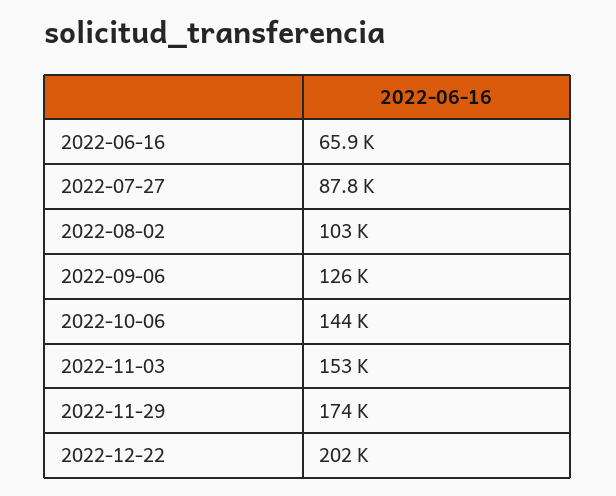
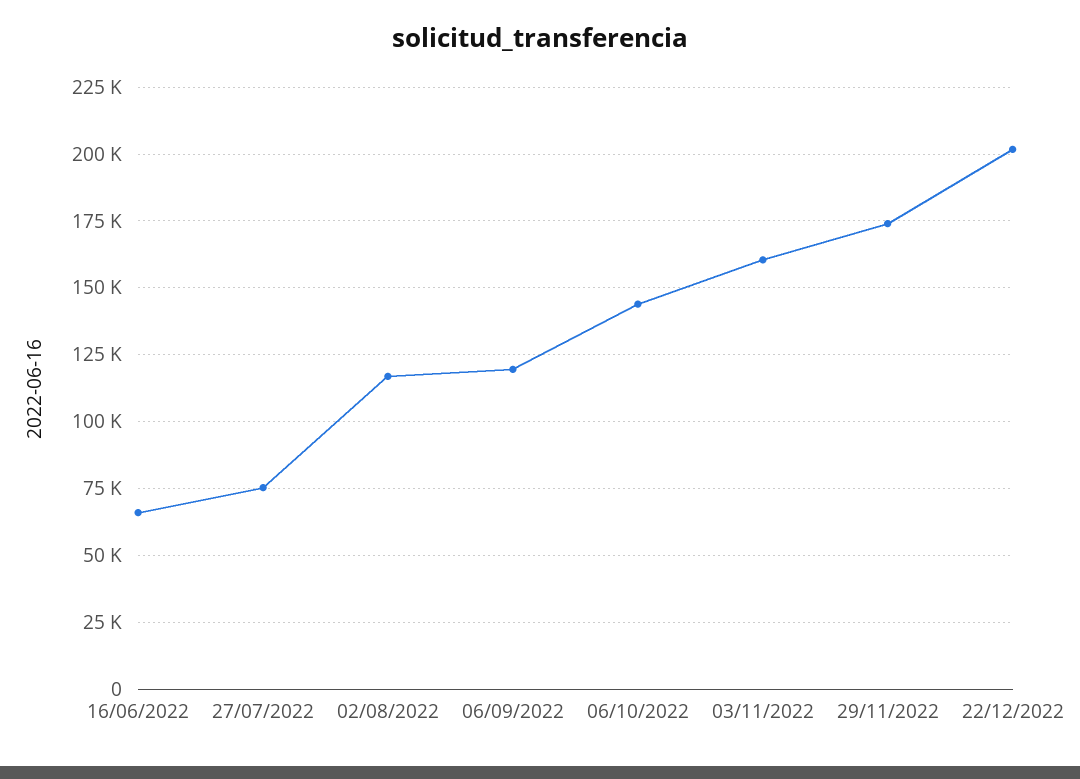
2022-07-27: 87800 -> 75000
2022-08-02: 103000 -> 117500
2022-09-06: 126000 -> 120000
2022-11-03: 153000 -> 160000

